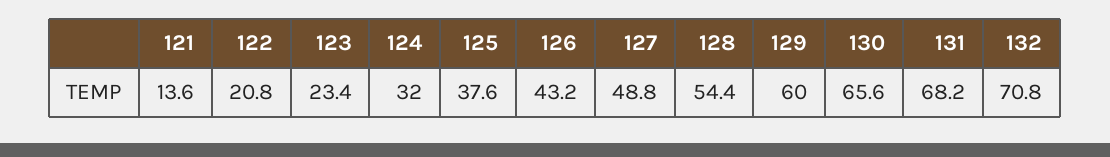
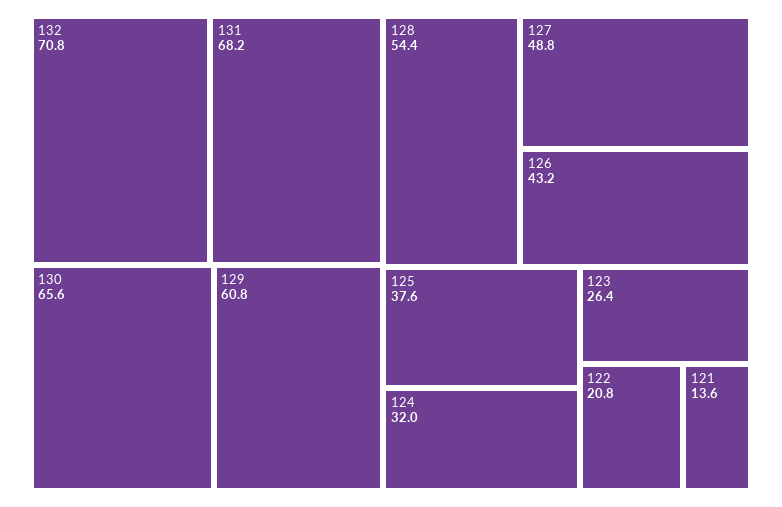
123: 23.4 -> 26.4
129: 60 -> 60.8

